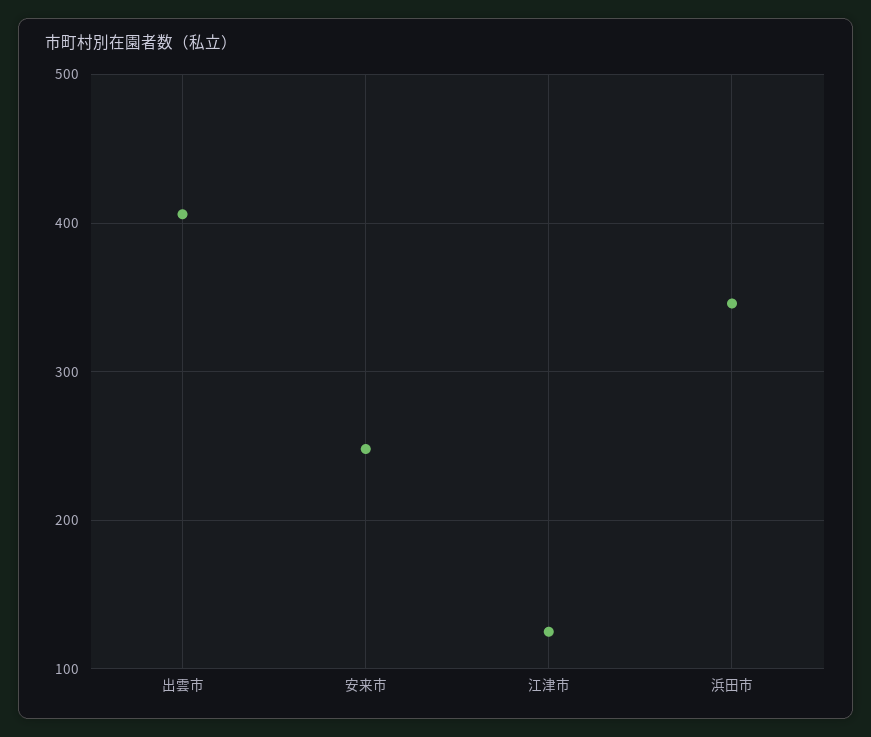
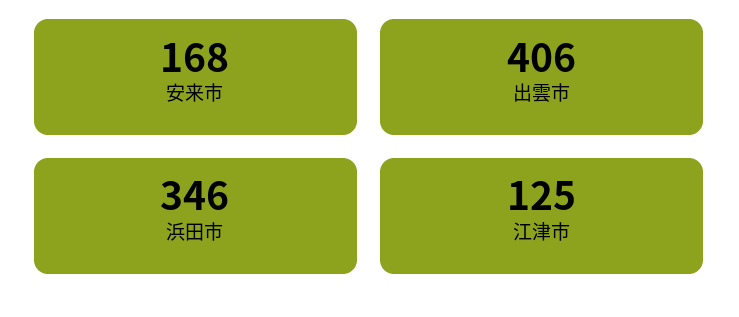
安来市: 250 -> 168

